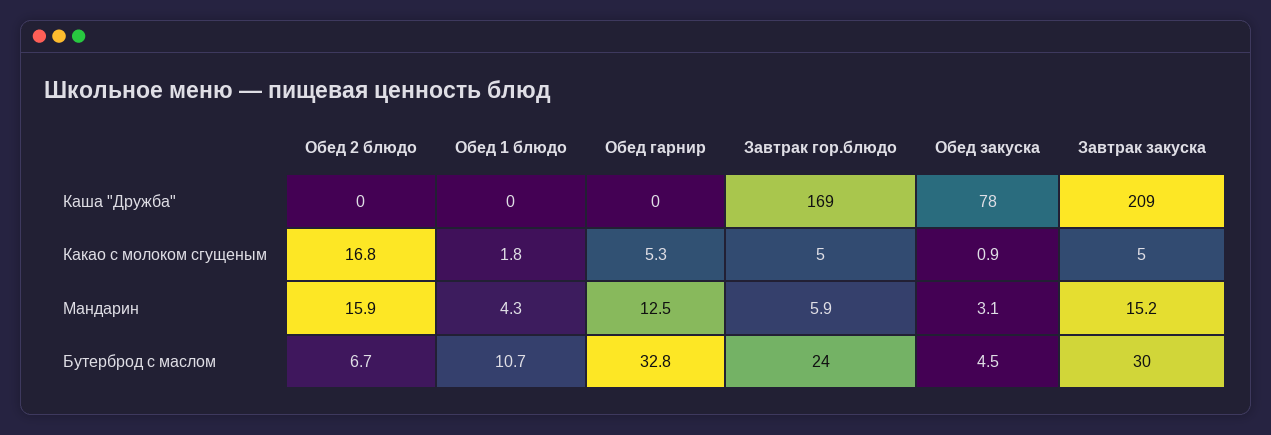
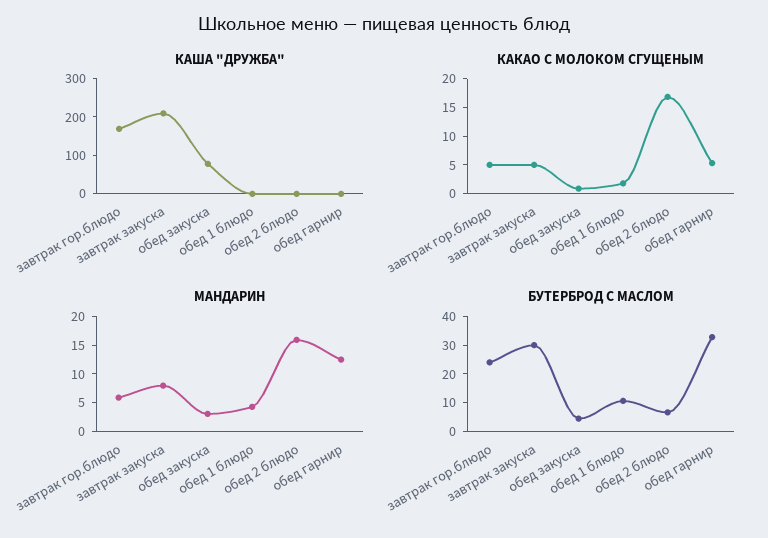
Мандарин, Завтрак закуска: 15.2 -> 7.5

